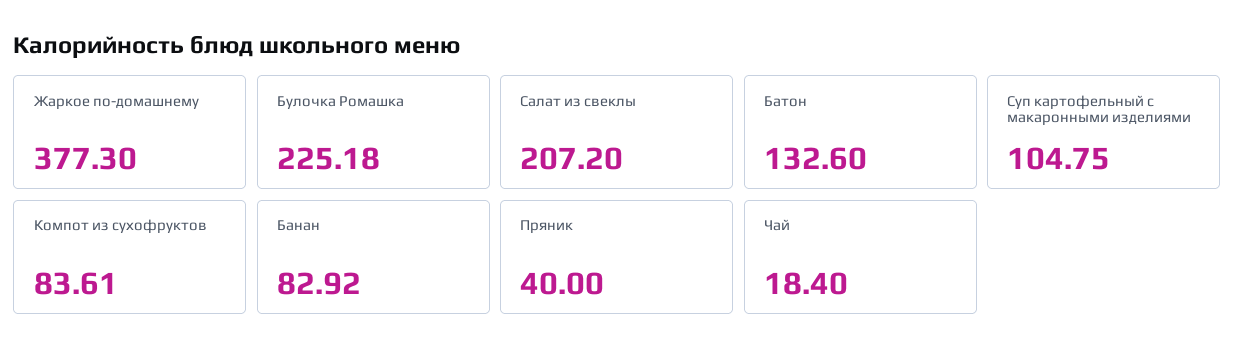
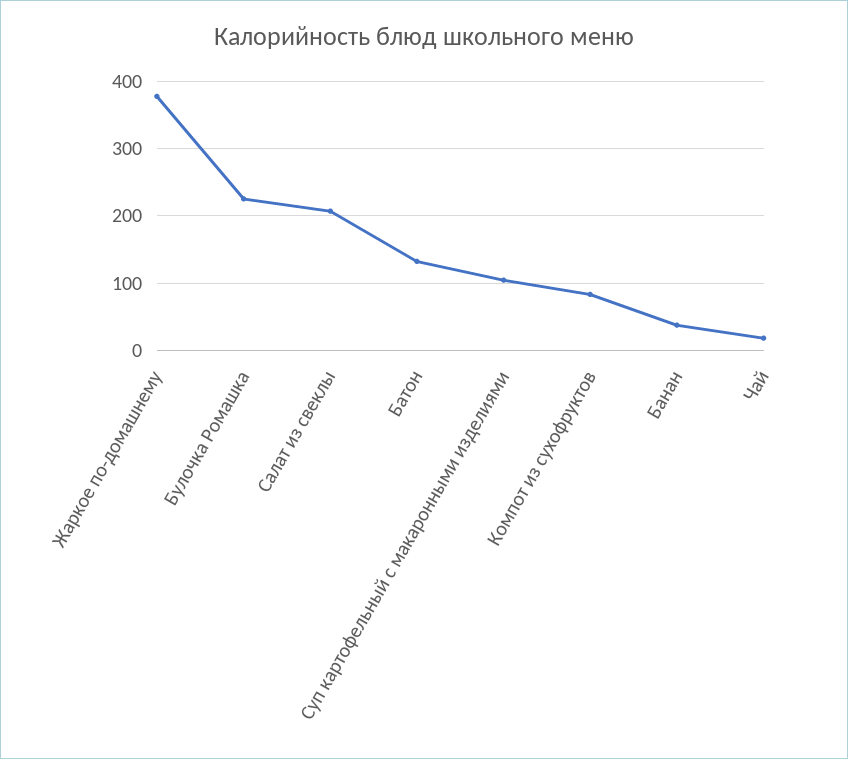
Банан: 82.92 -> 40
Пряник: 40 -> none

